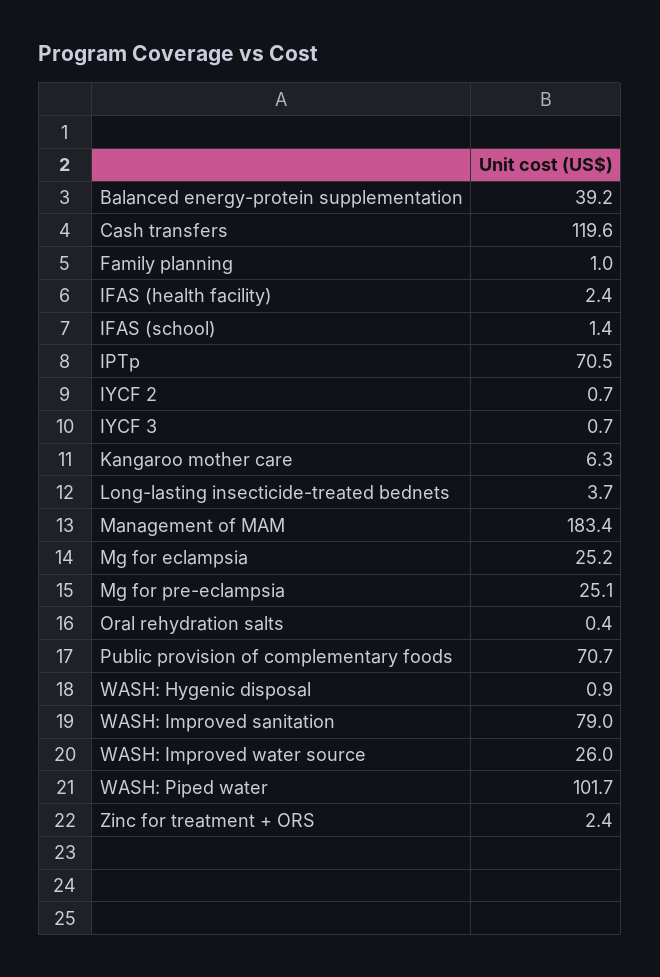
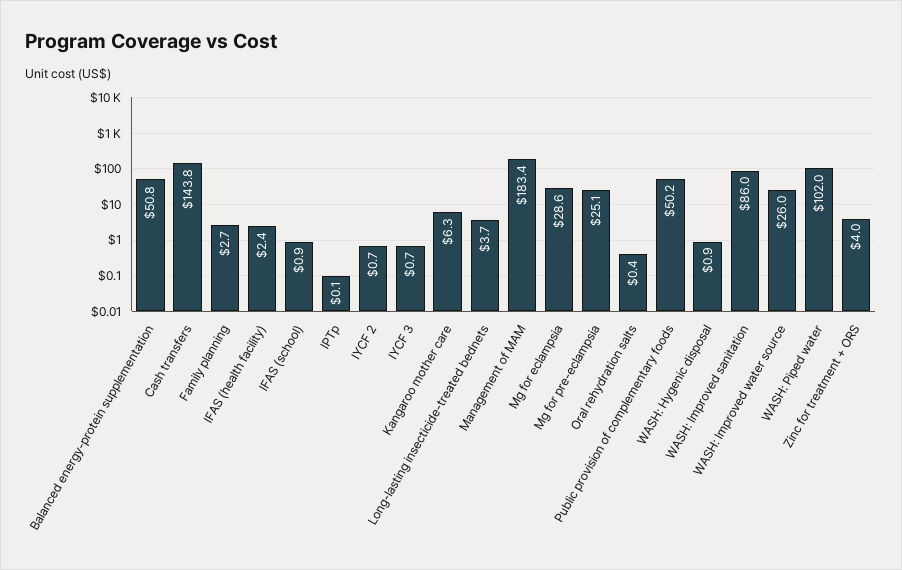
Balanced energy-protein supplementation: 39.2 -> 50.8
Cash transfers: 119.6 -> 143.8
Family planning: 1 -> 2.7
IFAS (school): 1.4 -> 0.9
IPTp: 70.5 -> 0.1
Mg for eclampsia: 25.2 -> 28.6
Public provision of complementary foods: 70.7 -> 50.2
WASH: Improved sanitation: 79 -> 86
WASH: Piped water: 101.7 -> 102
Zinc for treatment + ORS: 2.4 -> 4

